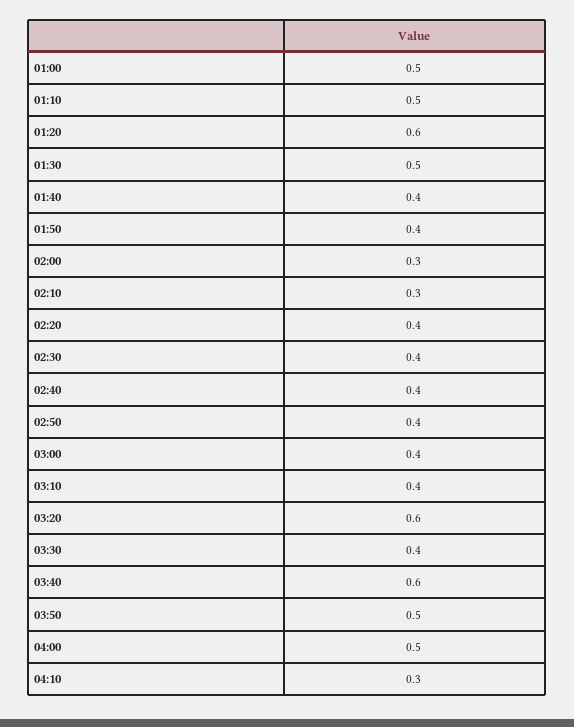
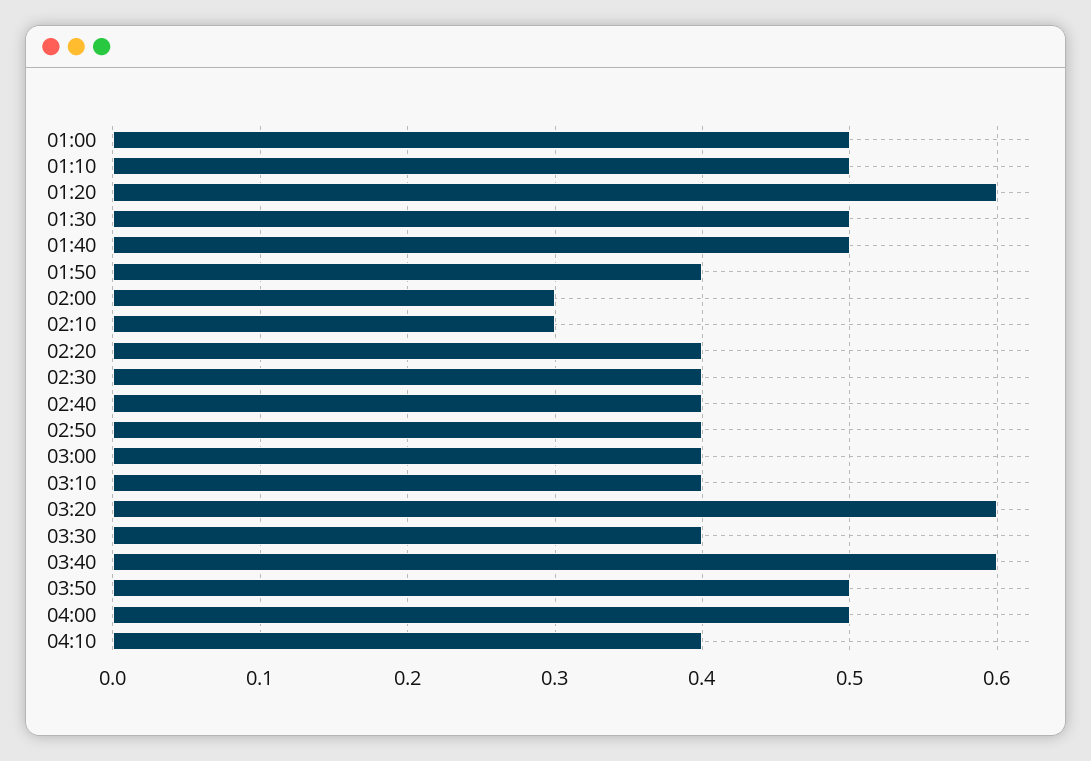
01:40: 0.4 -> 0.5
04:10: 0.3 -> 0.4

